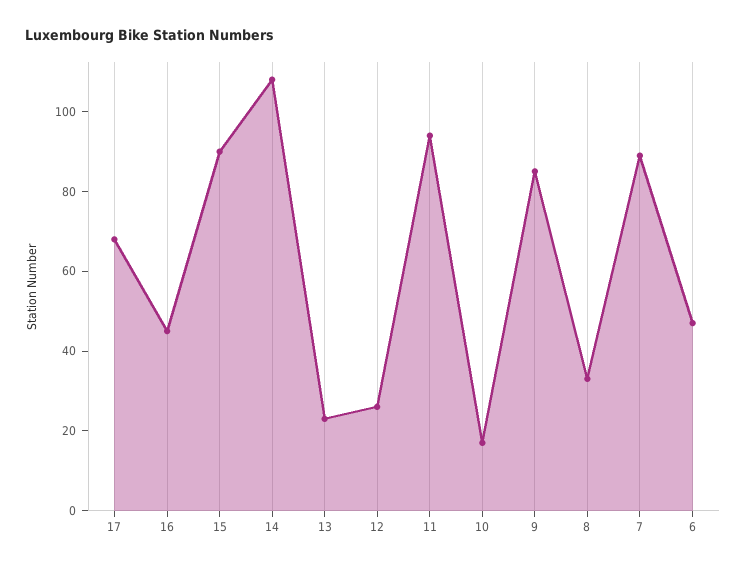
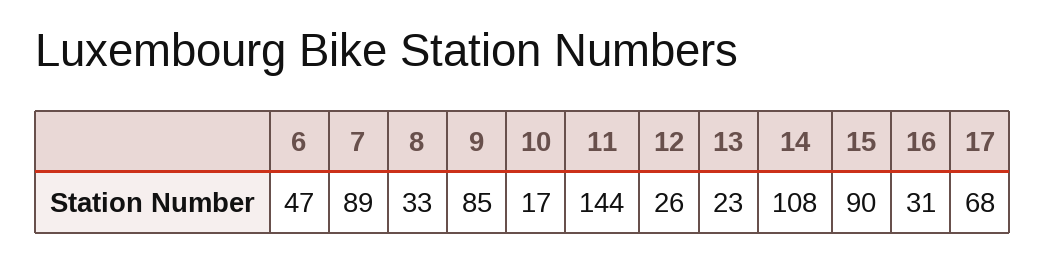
16: 45 -> 31
11: 95 -> 144

